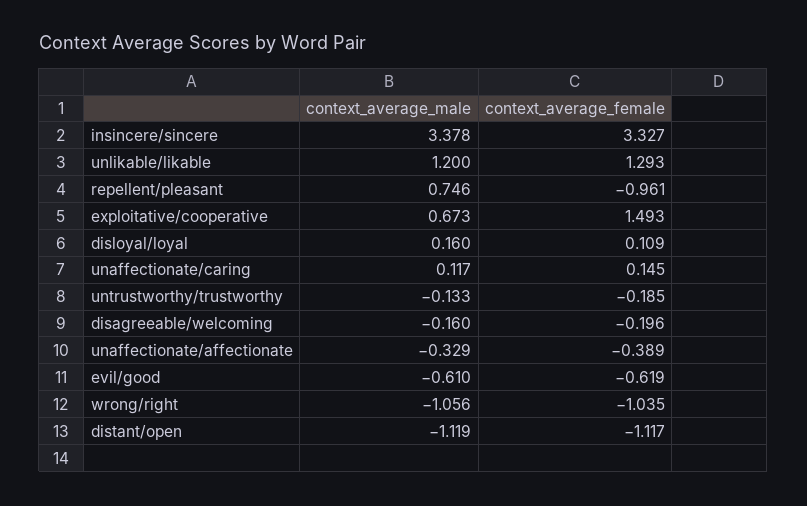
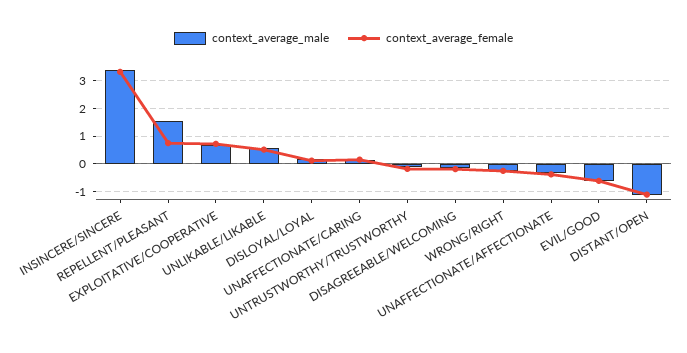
context_average_male, unlikable/likable: 1.2 -> 0.5
context_average_female, unlikable/likable: 1.293 -> 0.5
context_average_male, repellent/pleasant: 0.746 -> 1.5
context_average_female, repellent/pleasant: -0.961 -> 0.75
context_average_female, exploitative/cooperative: 1.493 -> 0.75
context_average_male, wrong/right: -1.056 -> -0.25
context_average_female, wrong/right: -1.035 -> -0.25

